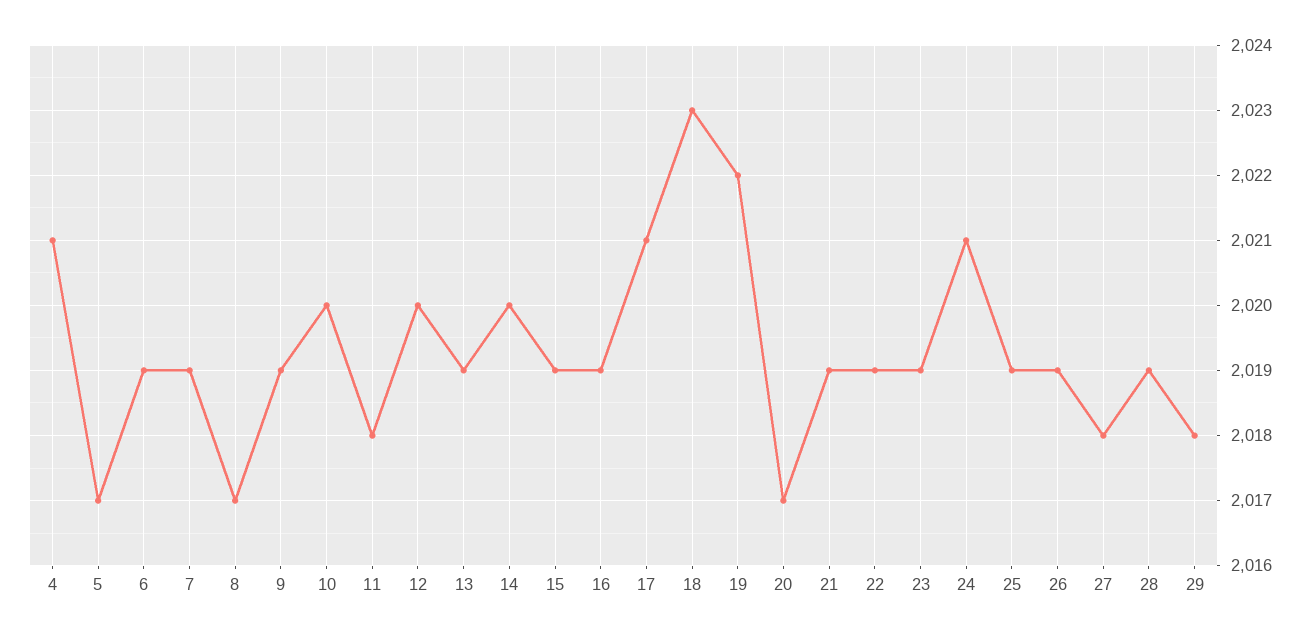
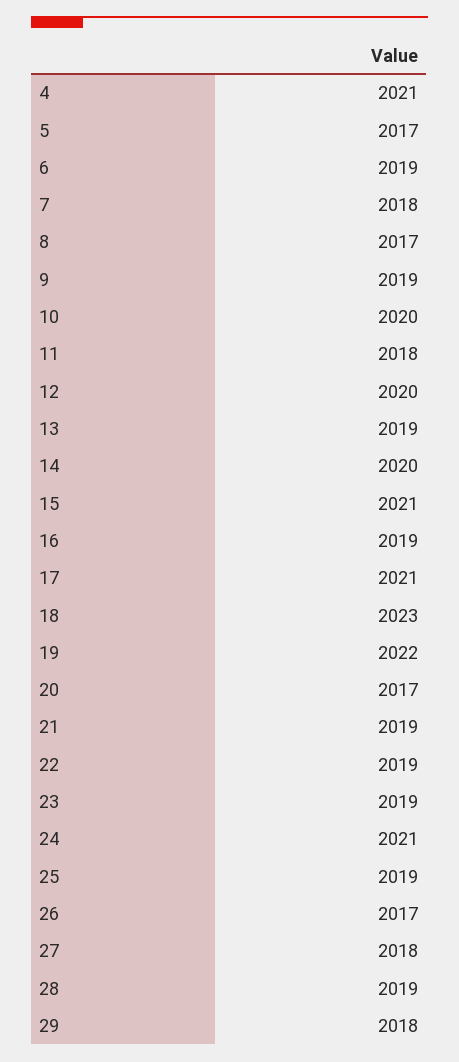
7: 2019 -> 2018
15: 2019 -> 2021
26: 2019 -> 2017

